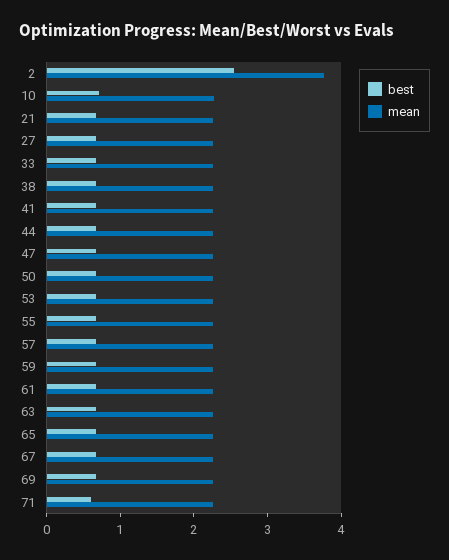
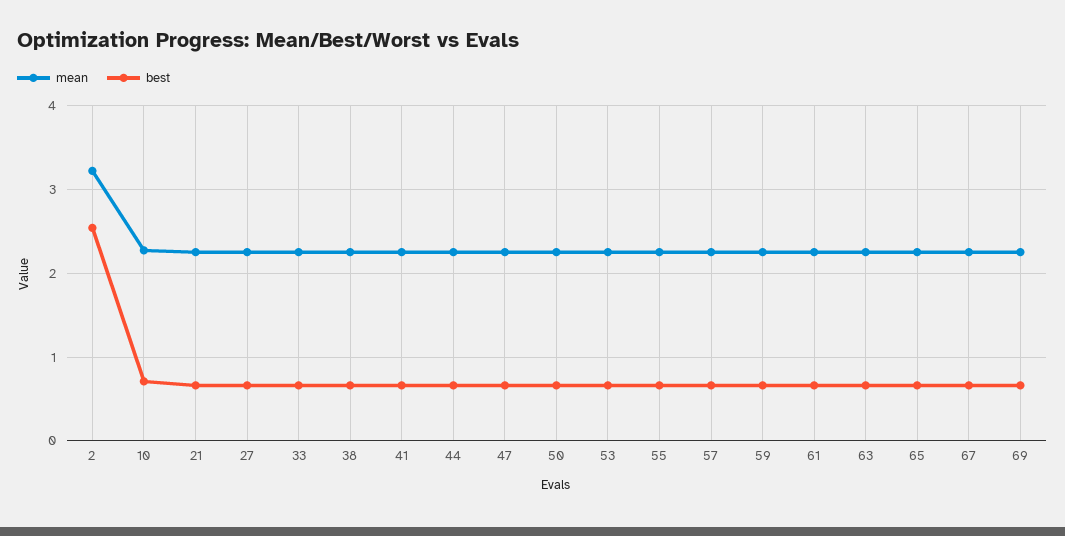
mean, 2: 3.8 -> 3.2
best, 71: 0.6 -> none
mean, 71: 2.2 -> none

